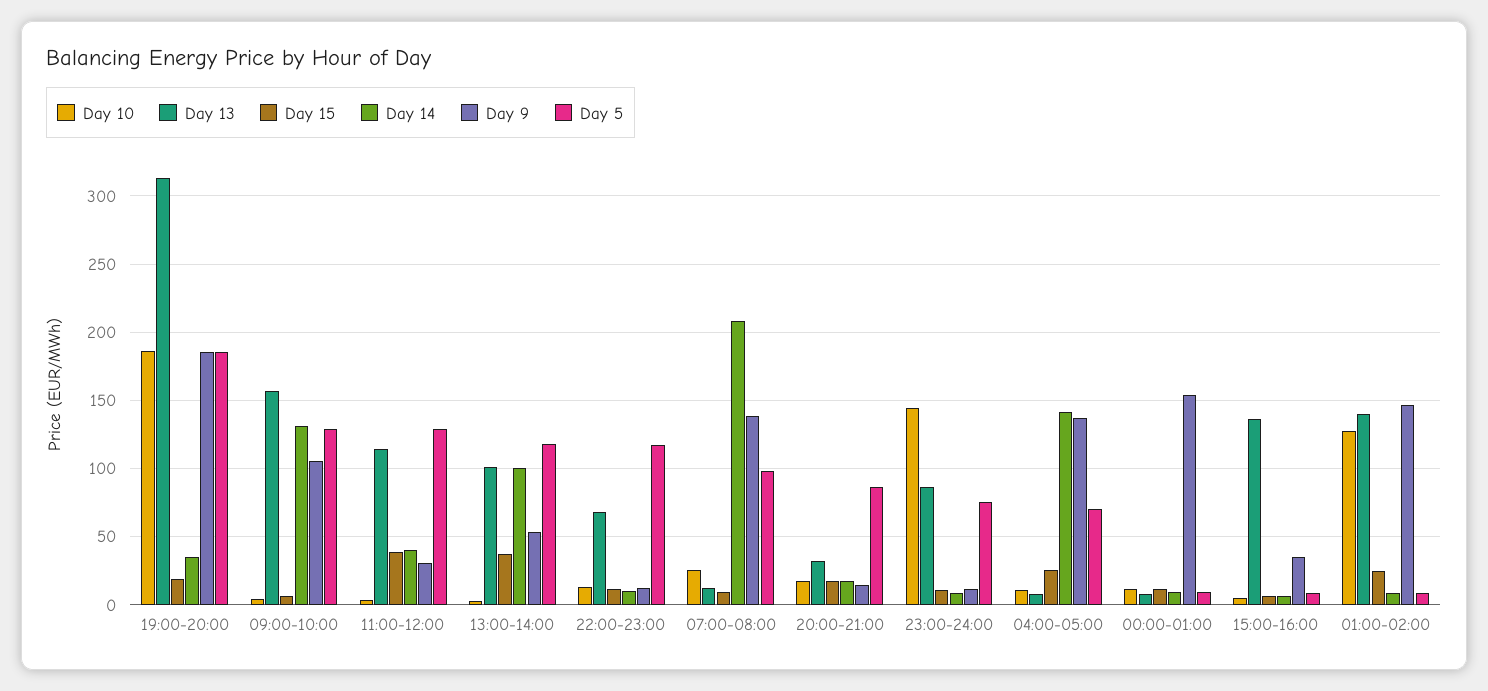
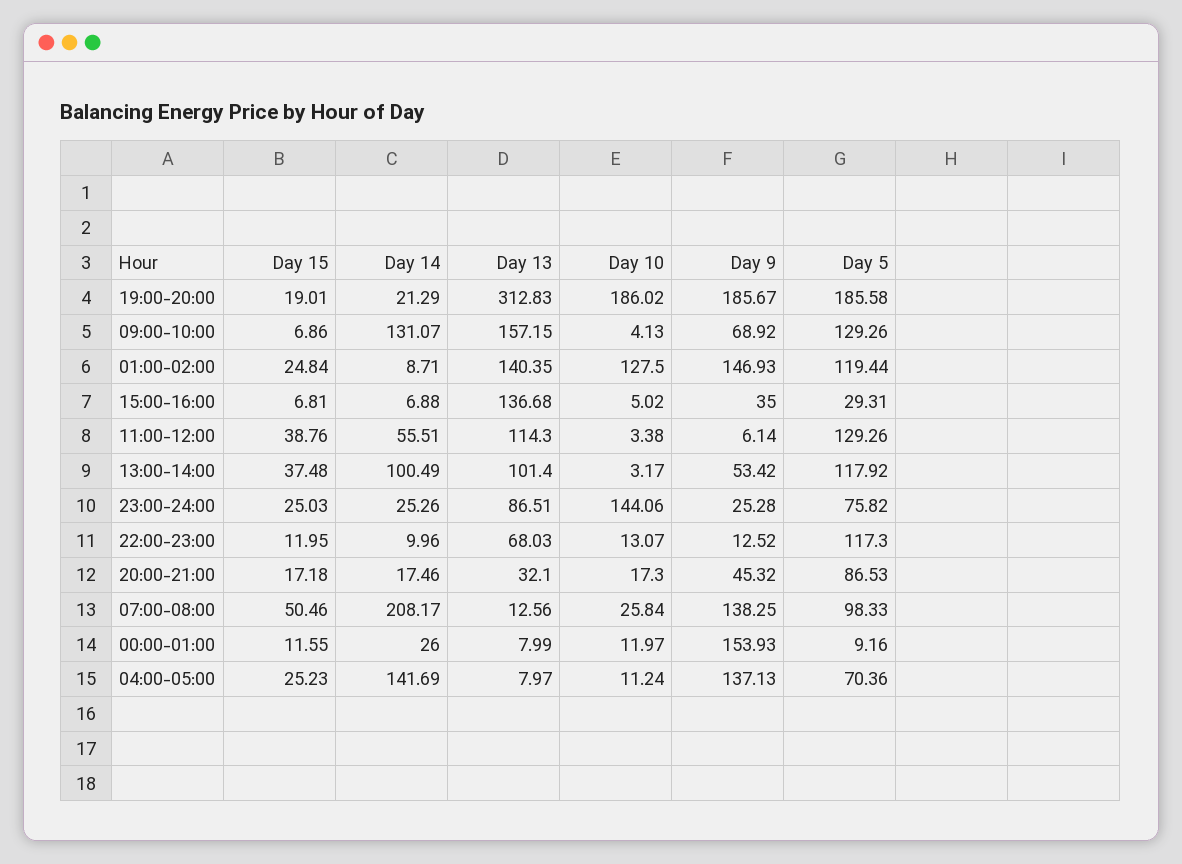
Day 14, 19:00-20:00: 35 -> 21.29
Day 9, 09:00-10:00: 105 -> 68.92
Day 14, 11:00-12:00: 40 -> 55.51
Day 9, 11:00-12:00: 30 -> 6.14
Day 15, 07:00-08:00: 10 -> 50.46
Day 9, 20:00-21:00: 15 -> 45.32
Day 15, 23:00-24:00: 10 -> 25.03
Day 14, 23:00-24:00: 10 -> 25.26
Day 9, 23:00-24:00: 10 -> 25.28
Day 14, 00:00-01:00: 10 -> 26
Day 5, 15:00-16:00: 10 -> 29.31
Day 5, 01:00-02:00: 10 -> 119.44

